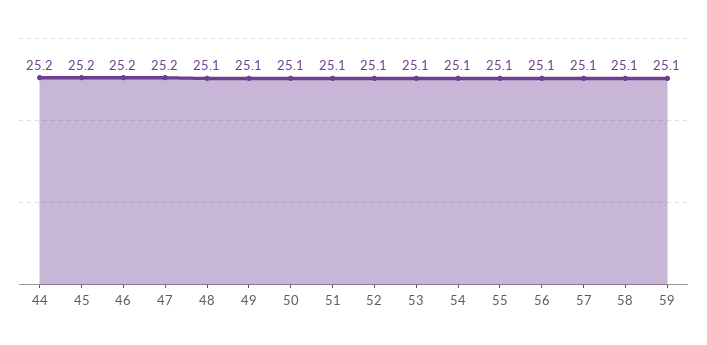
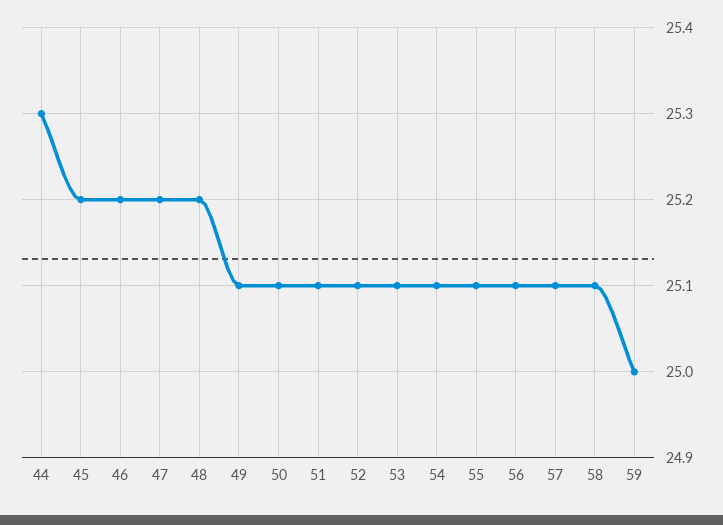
44: 25.2 -> 25.3
48: 25.1 -> 25.2
59: 25.1 -> 25

